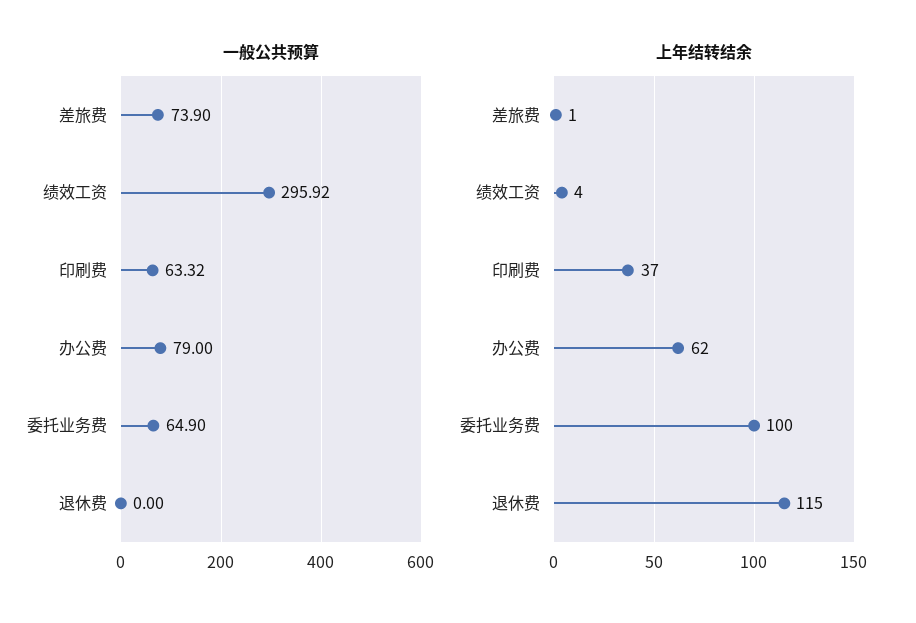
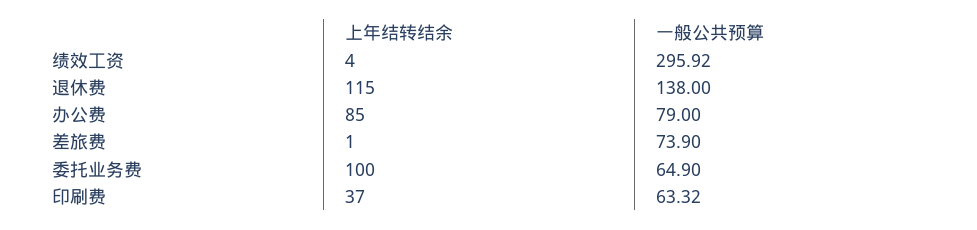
一般公共预算, 退休费: 0 -> 138
上年结转结余, 办公费: 62 -> 85

